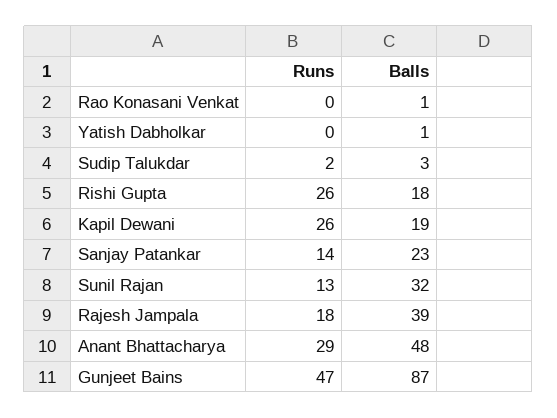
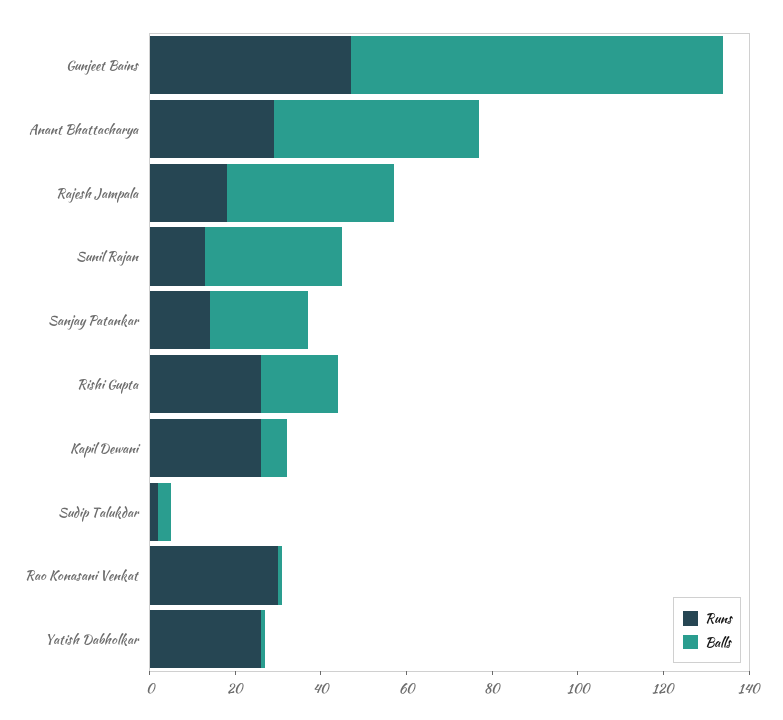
Runs, Rao Konasani Venkat: 0 -> 30
Runs, Yatish Dabholkar: 0 -> 25
Balls, Kapil Dewani: 19 -> 5

